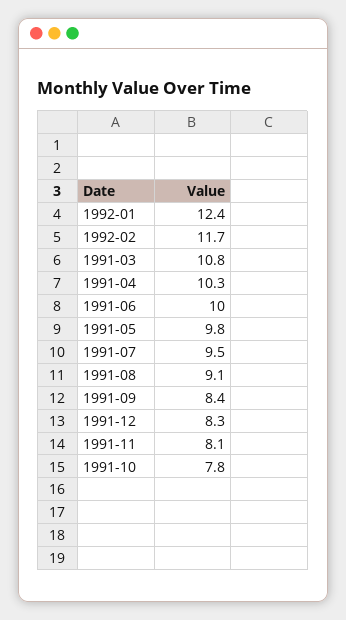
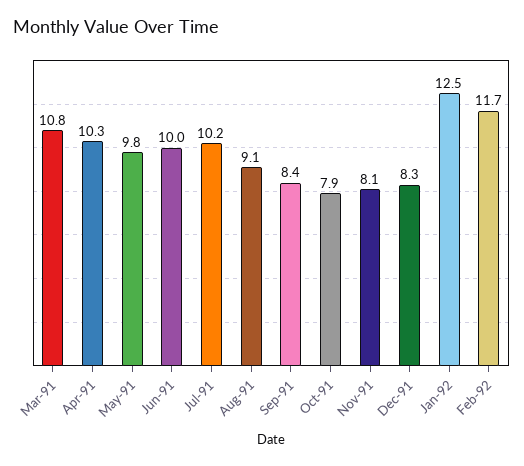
1992-01: 12.4 -> 12.5
1991-07: 9.5 -> 10.2
1991-10: 7.8 -> 7.9

